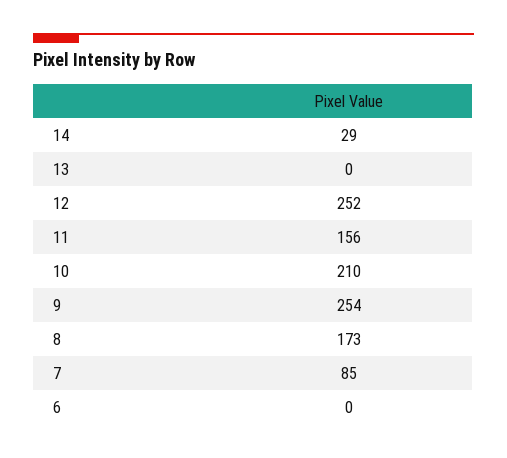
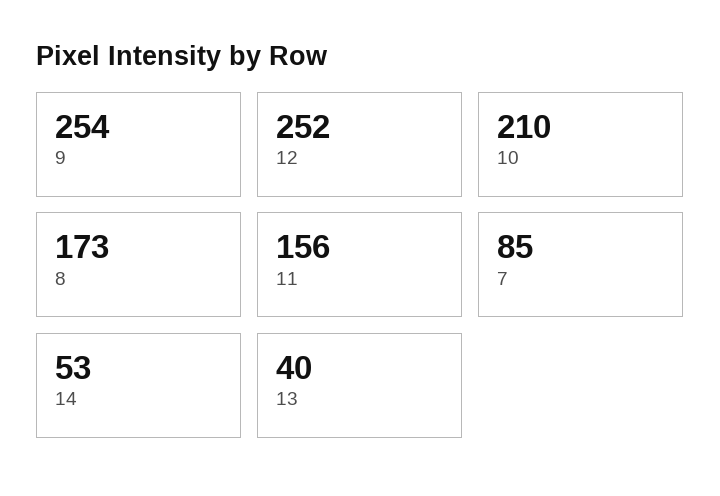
14: 29 -> 53
13: 0 -> 40
6: 0 -> none

